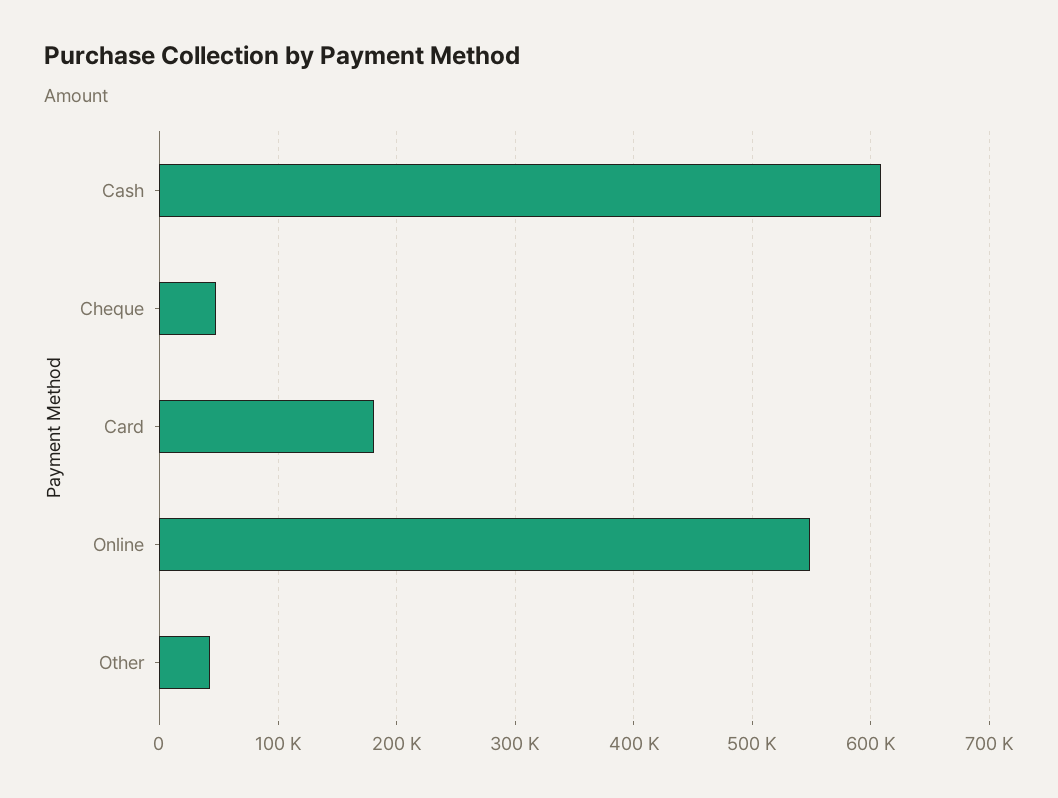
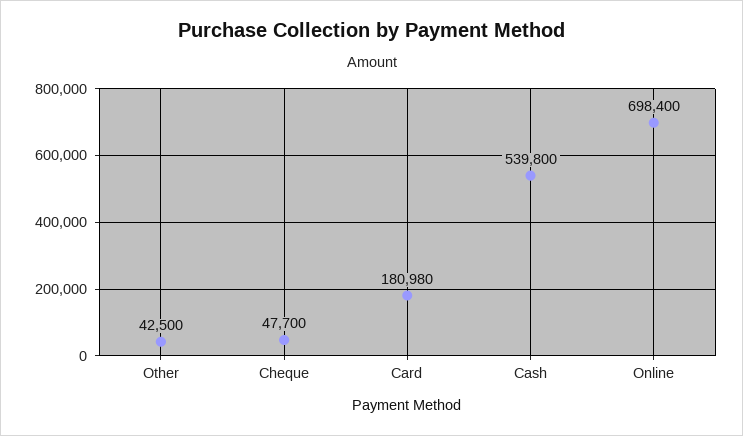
Cash: 610000 -> 539800
Online: 550000 -> 698400

